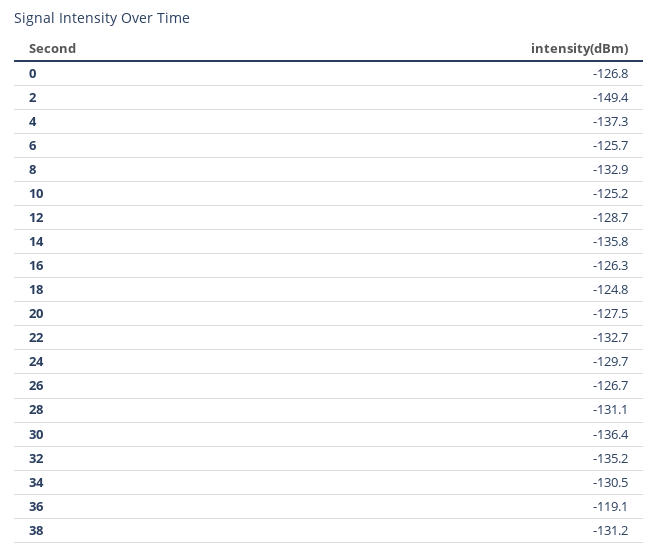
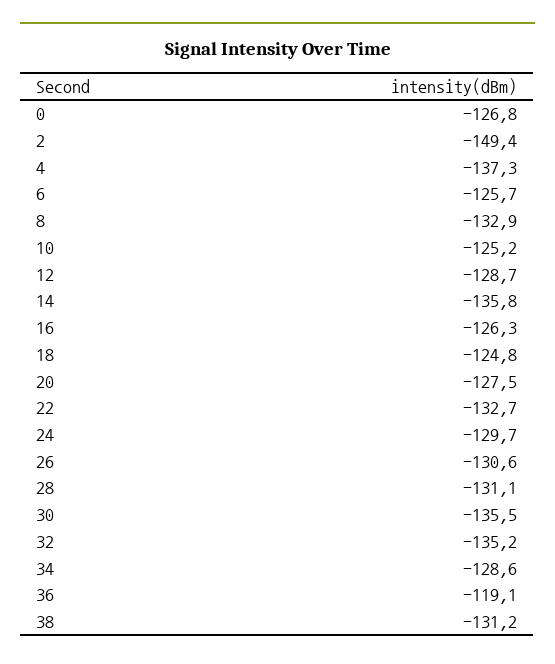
26: -126.7 -> -130.6
30: -136.4 -> -135.5
34: -130.5 -> -128.6

